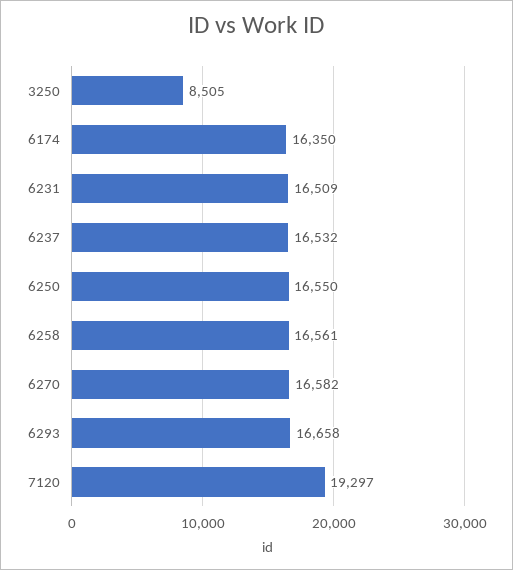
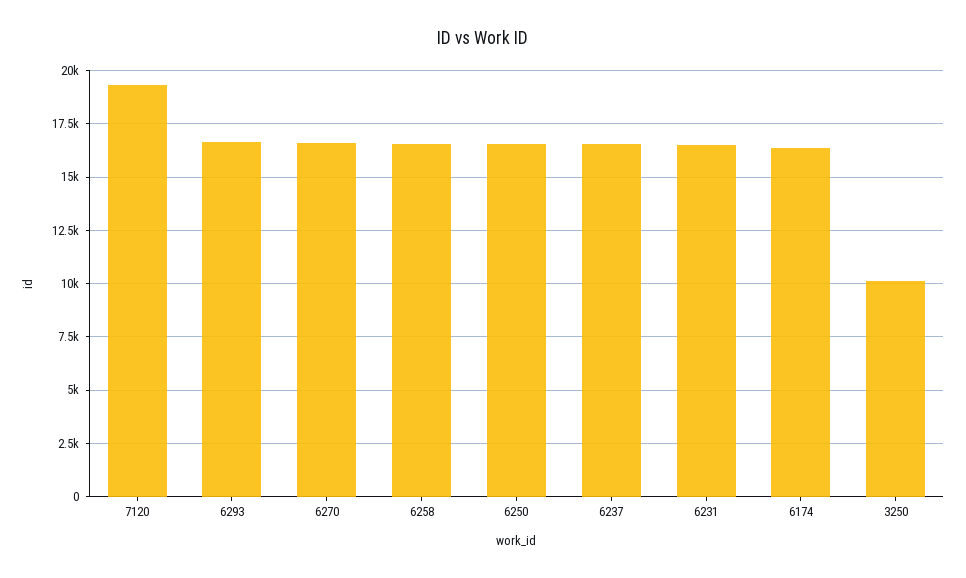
3250: 8505 -> 10000

